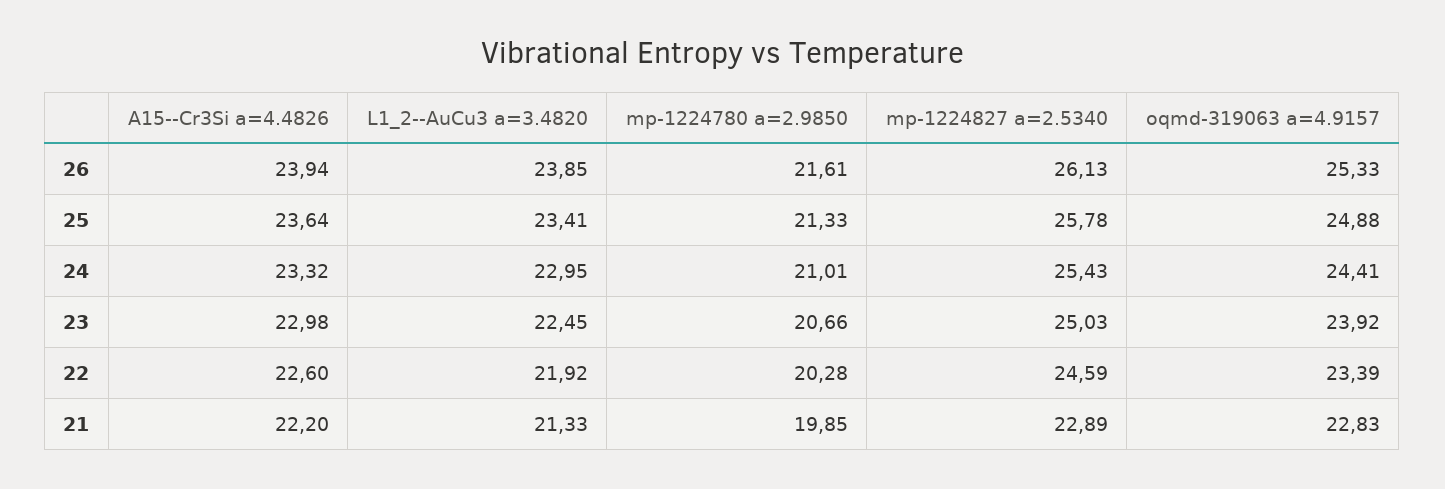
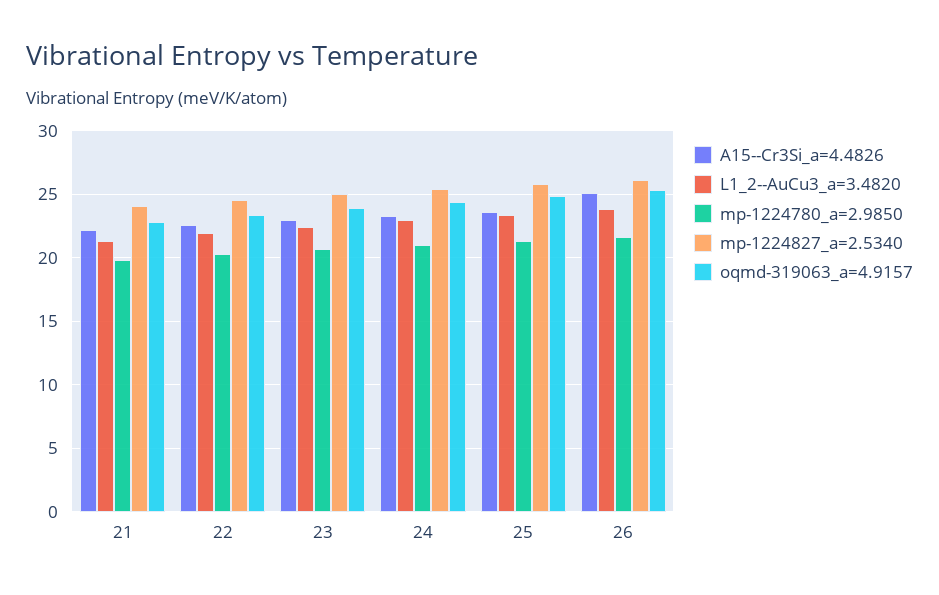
A15--Cr3Si a=4.4826, 26: 23.94 -> 25
mp-1224827 a=2.5340, 21: 22.89 -> 24

